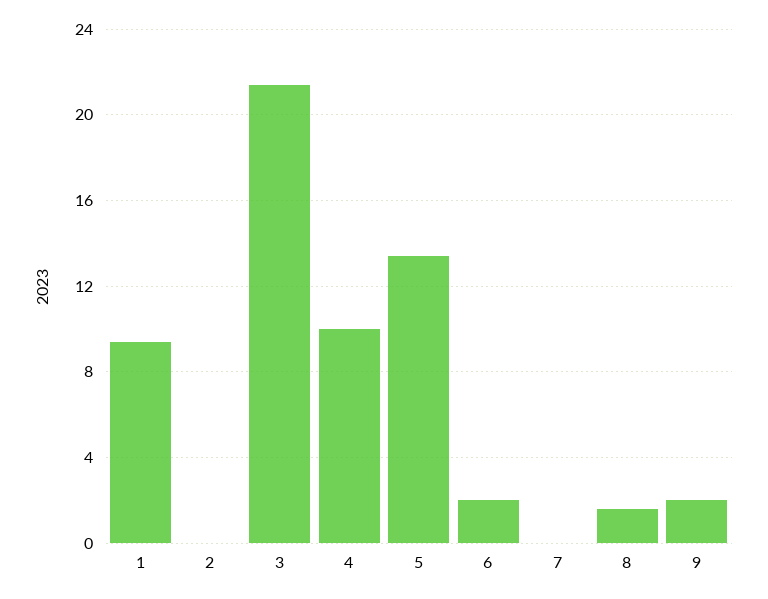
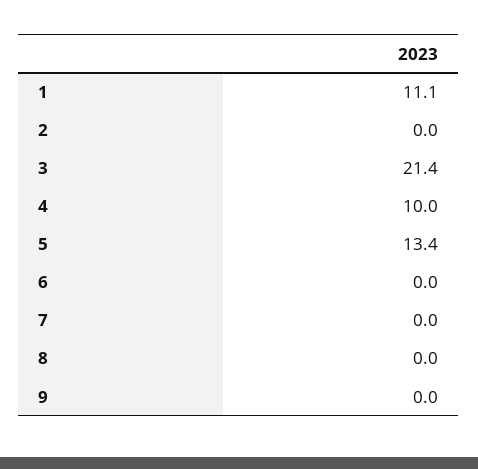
1: 9.5 -> 11.1
6: 2 -> 0
8: 1.5 -> 0
9: 2 -> 0

